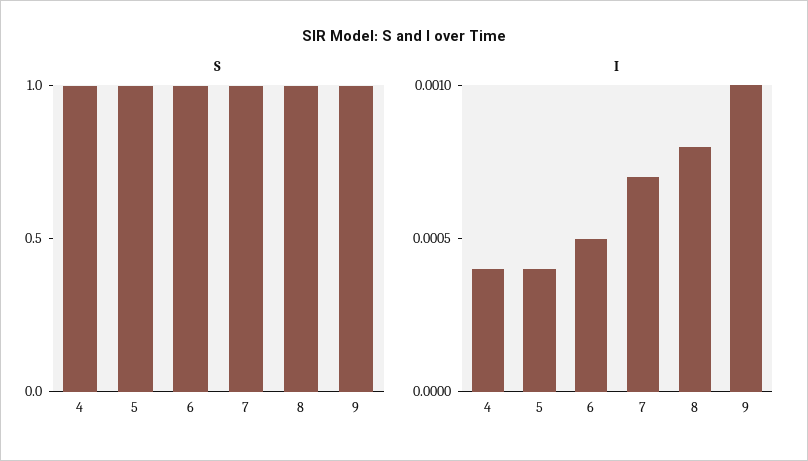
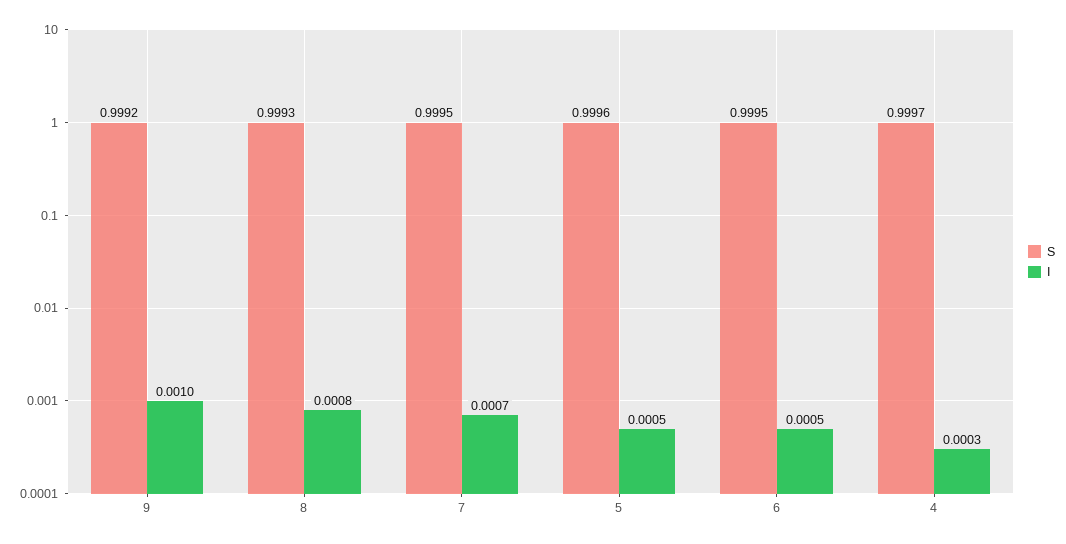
I, 4: 0.0004 -> 0.0003
I, 5: 0.0004 -> 0.0005

